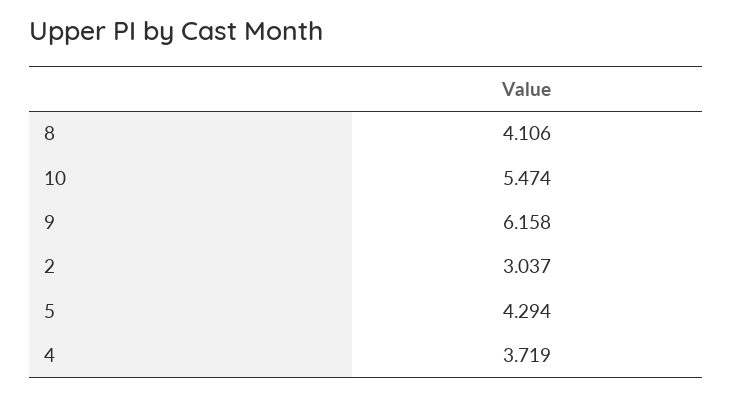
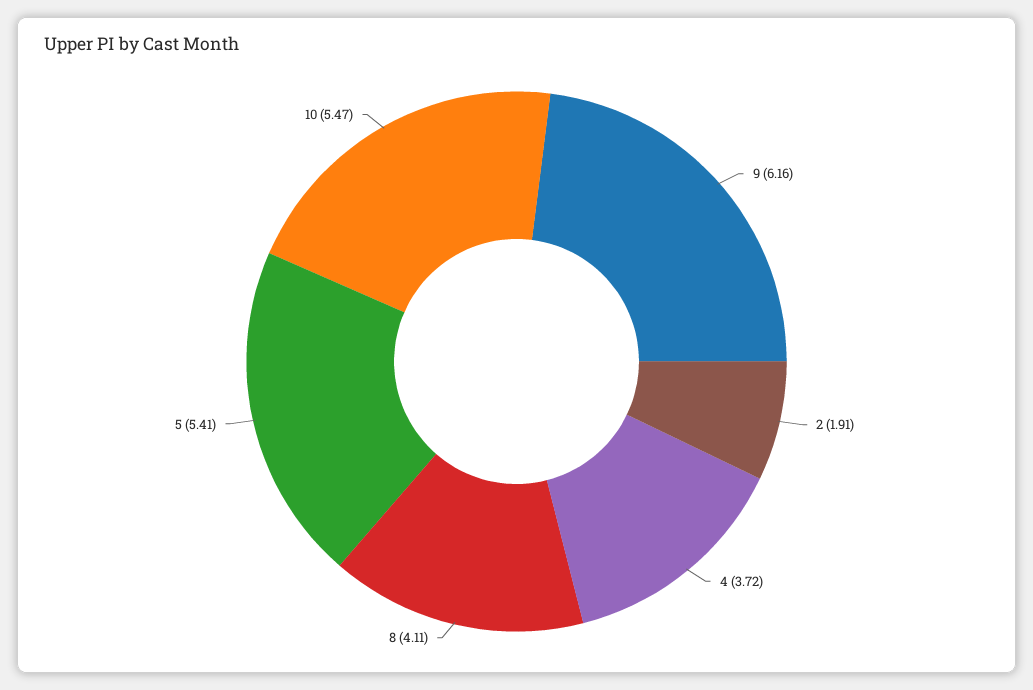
2: 3.037 -> 1.91
5: 4.294 -> 5.41

